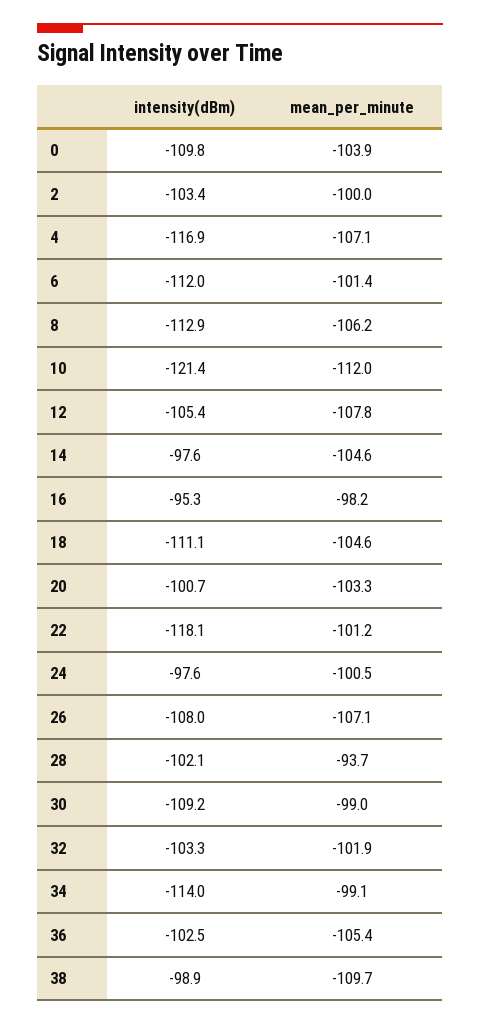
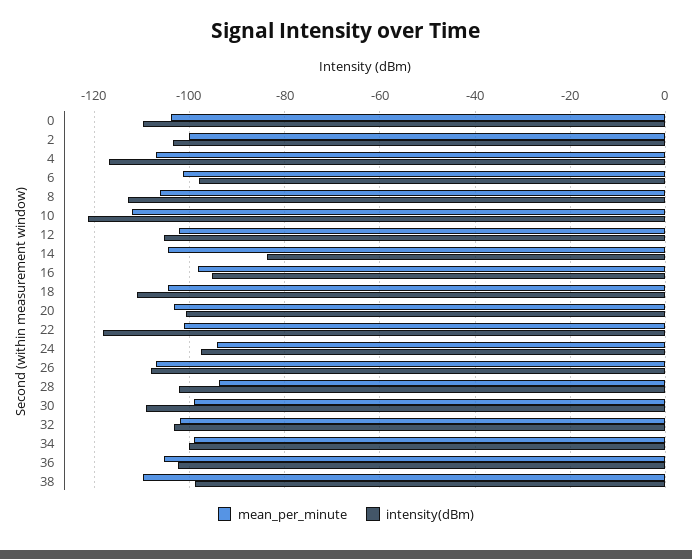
intensity(dBm), 6: -112 -> -98
mean_per_minute, 12: -107.8 -> -102
intensity(dBm), 14: -97.6 -> -84
mean_per_minute, 24: -100.5 -> -94
intensity(dBm), 34: -114 -> -100

